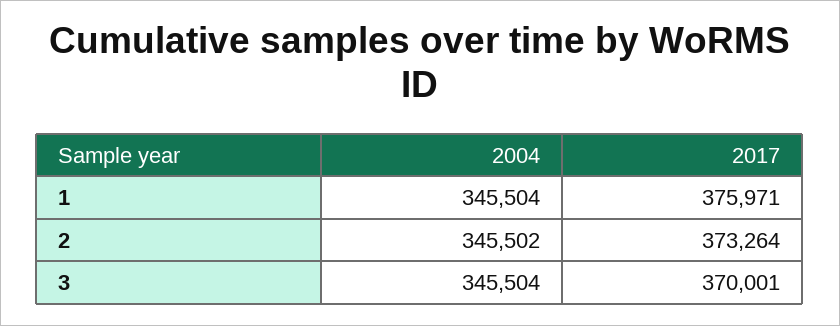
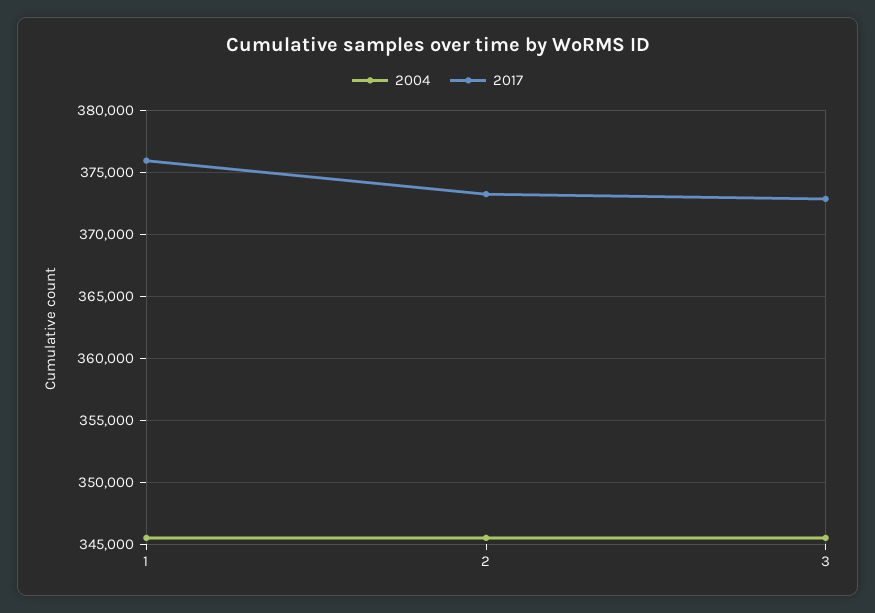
2017, 3: 370001 -> 373000

